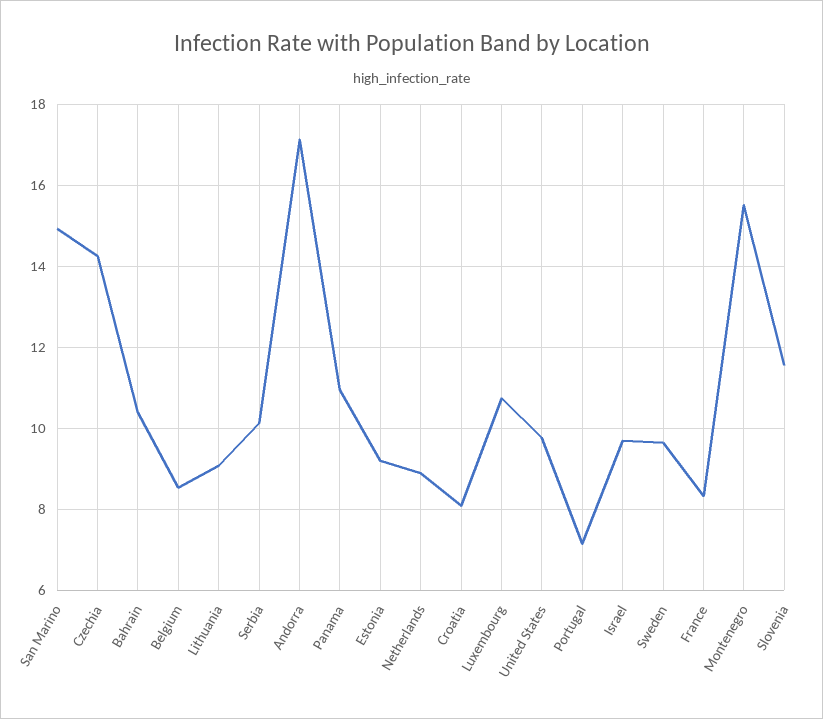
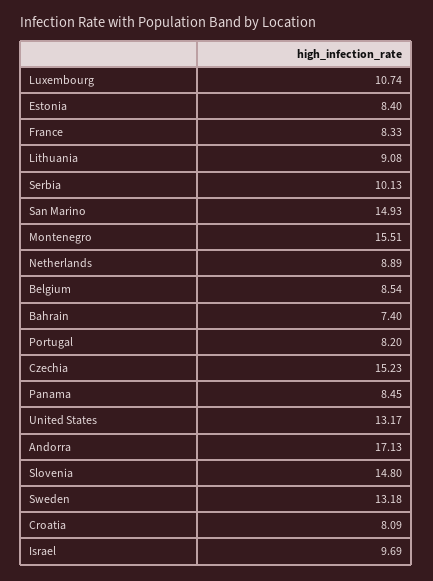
Czechia: 14.2 -> 15.23
Bahrain: 10.4 -> 7.4
Panama: 11 -> 8.45
Estonia: 9.2 -> 8.4
United States: 9.8 -> 13.17
Portugal: 7.2 -> 8.2
Sweden: 9.6 -> 13.18
Slovenia: 11.6 -> 14.8

